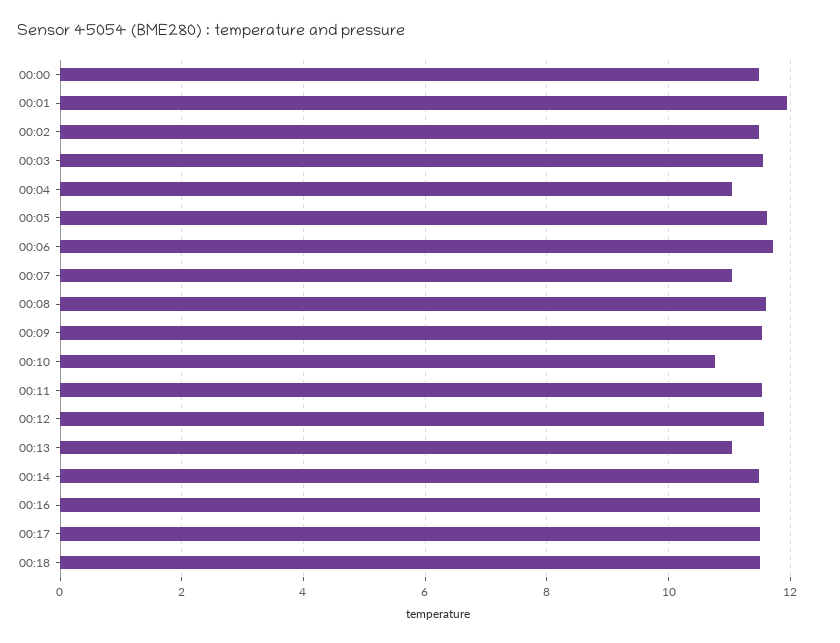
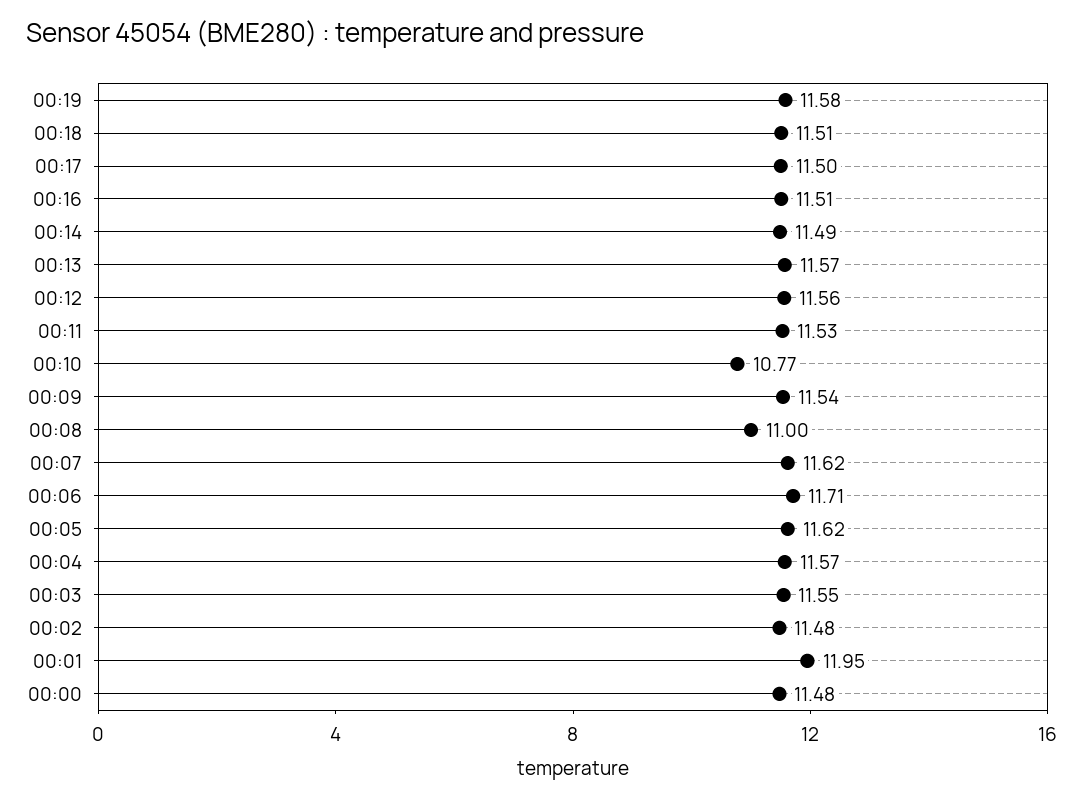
00:04: 11 -> 11.57
00:07: 11 -> 11.62
00:08: 11.6 -> 11
00:13: 11 -> 11.57
00:19: none -> 11.58

